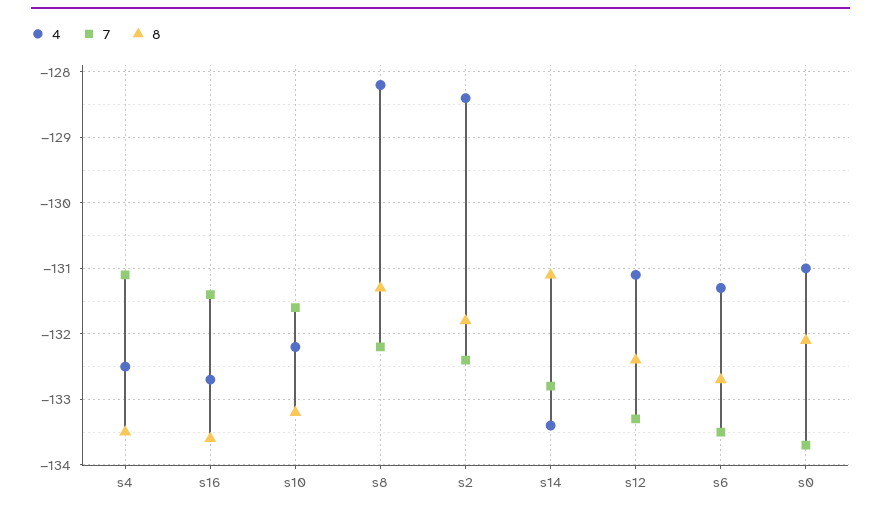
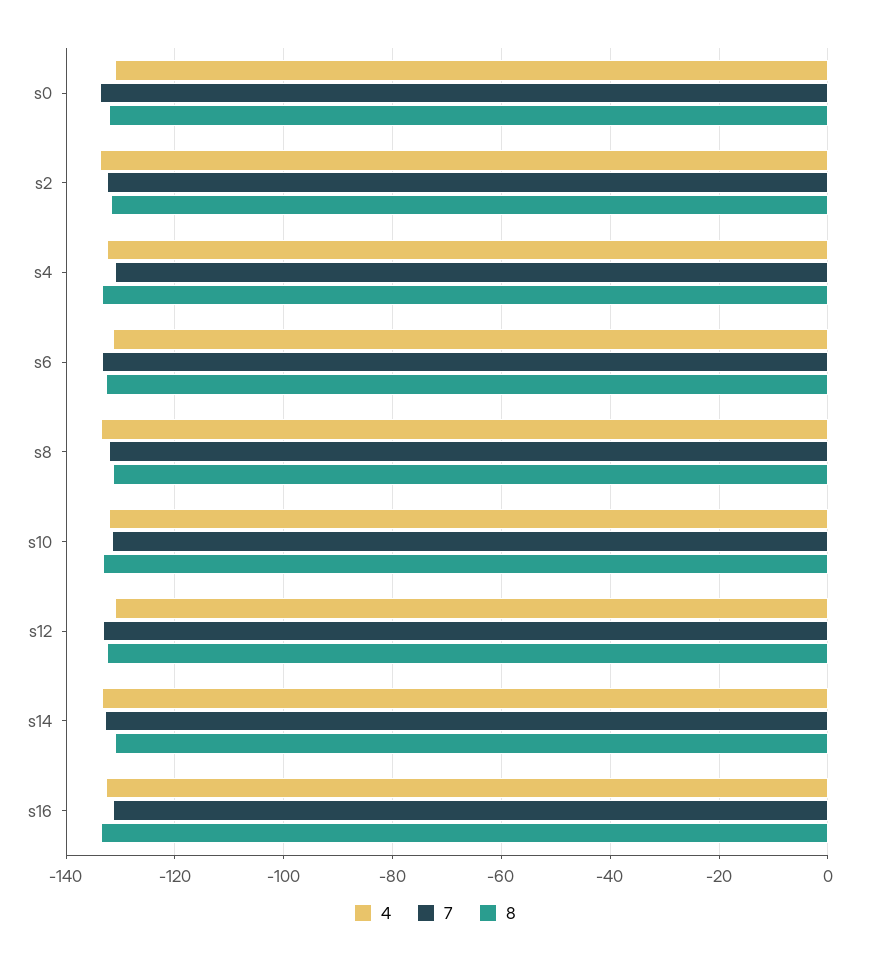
4, s8: -128.2 -> -134
4, s2: -128.4 -> -134

